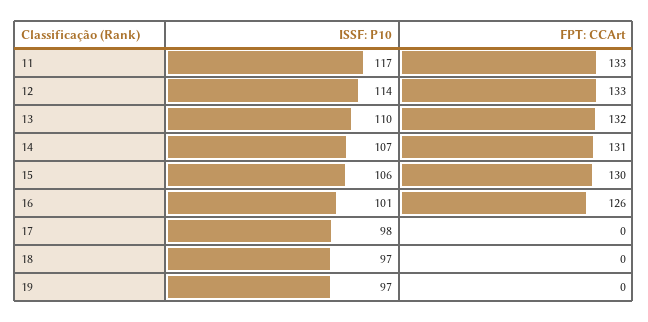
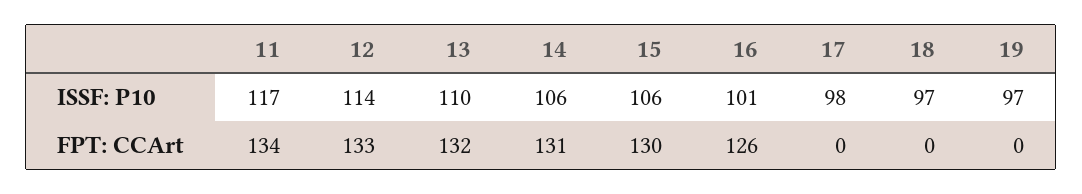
FPT: CCArt, 11: 133 -> 134
ISSF: P10, 14: 107 -> 106

